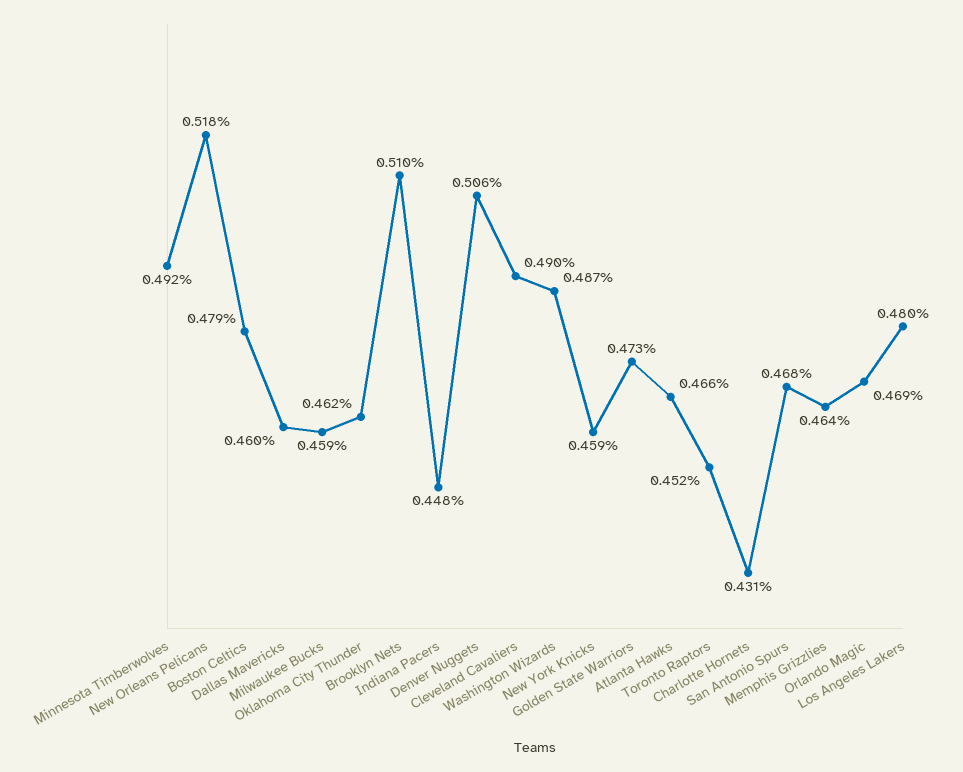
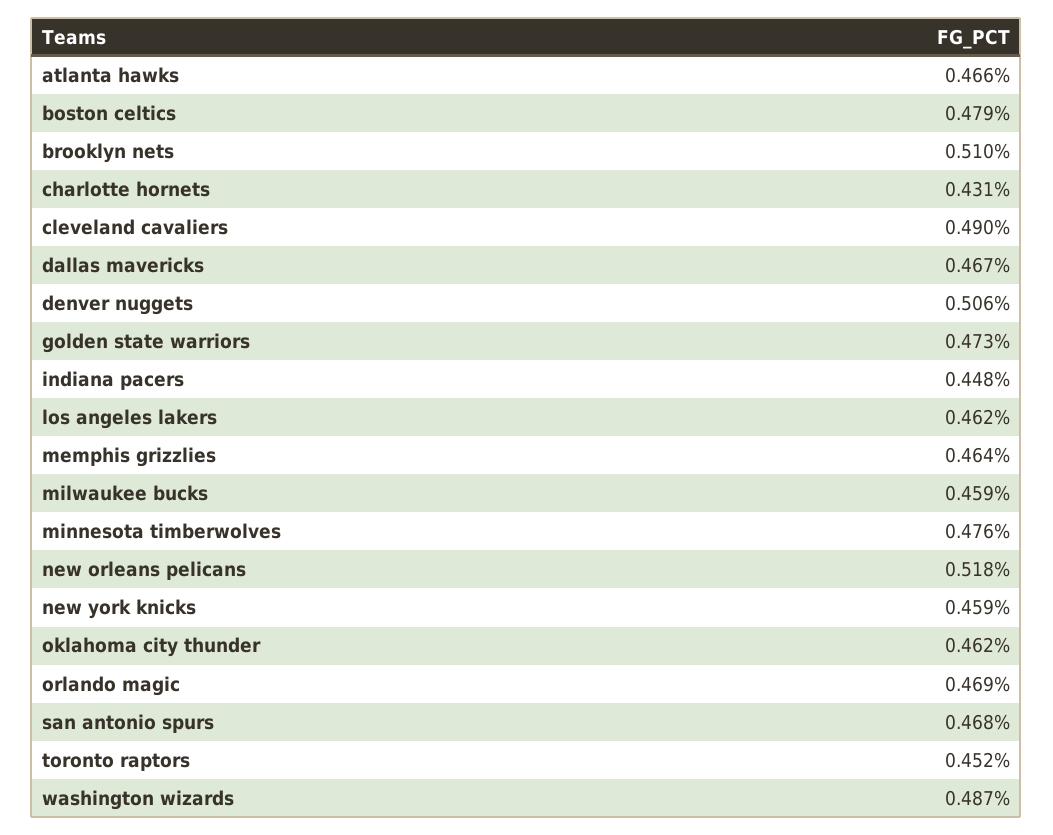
Minnesota Timberwolves: 0.492 -> 0.476
Dallas Mavericks: 0.46 -> 0.467
Los Angeles Lakers: 0.48 -> 0.462

